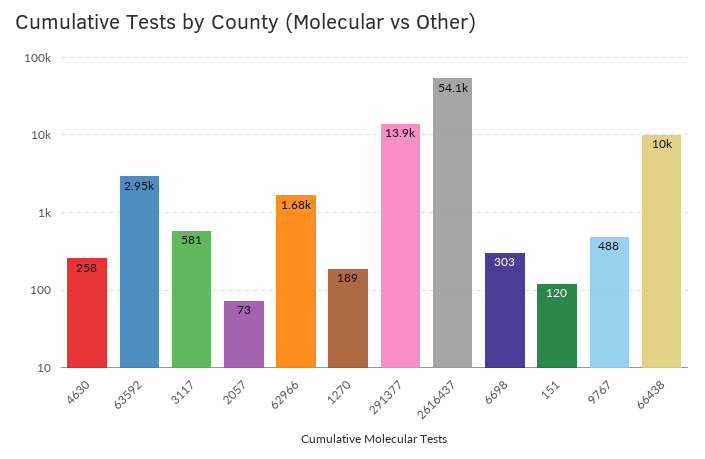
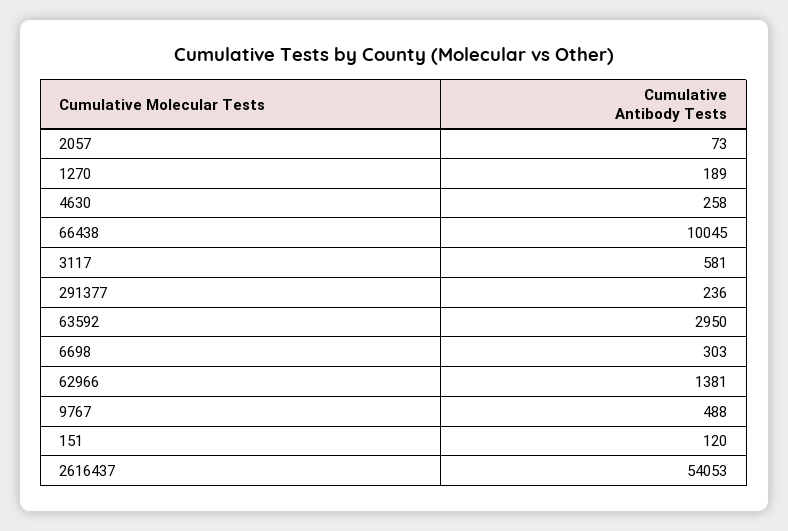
62966: 1680 -> 1381
291377: 13900 -> 236

